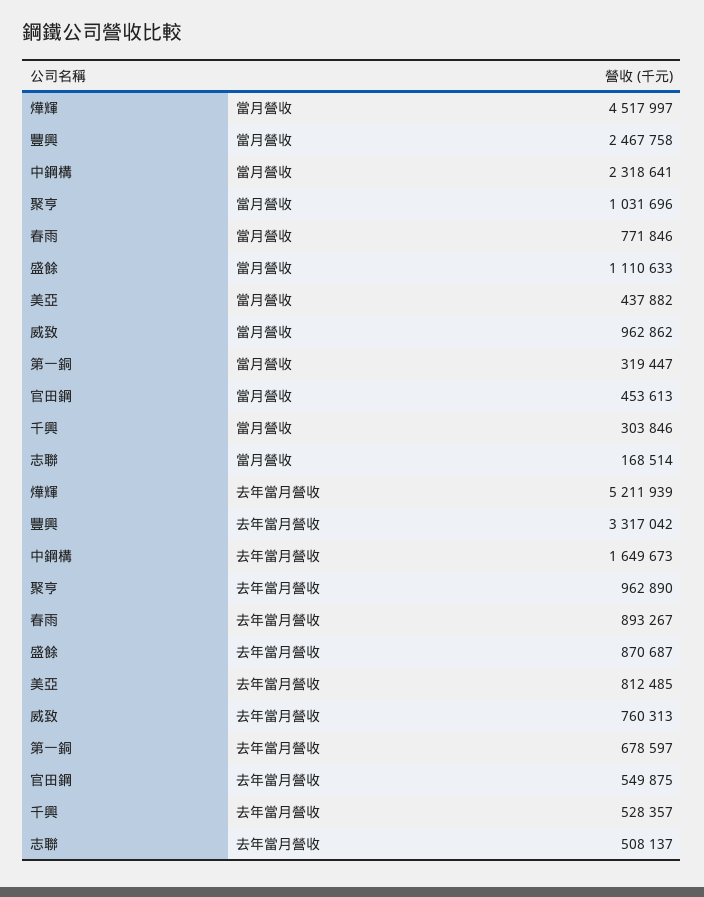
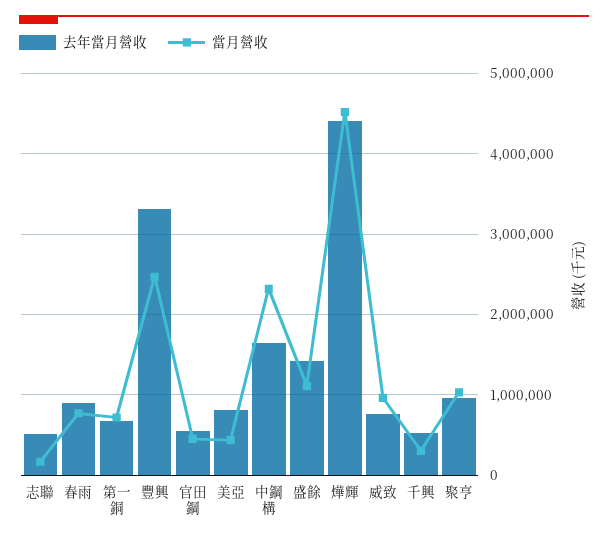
當月營收, 第一銅: 319447 -> 700000
去年當月營收, 燁輝: 5211939 -> 4400000
去年當月營收, 盛餘: 870687 -> 1400000

